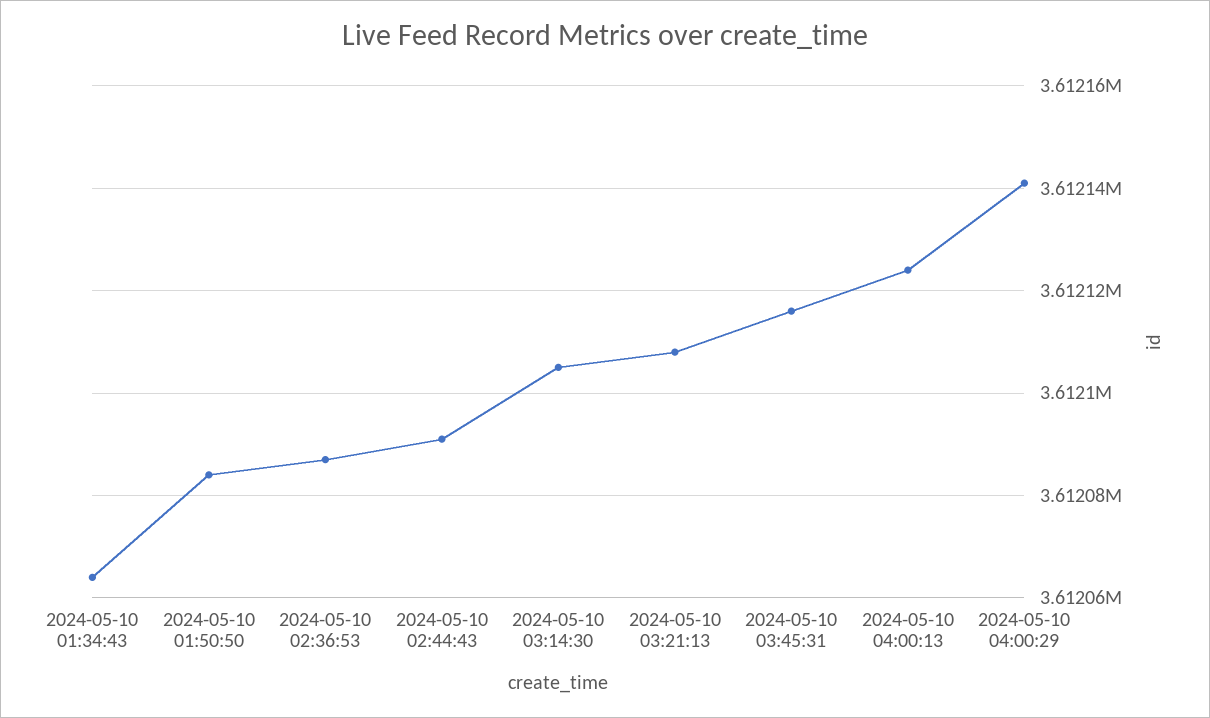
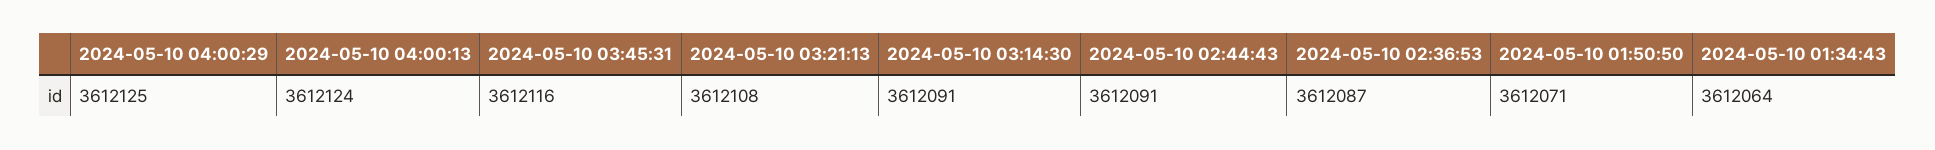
2024-05-10 01:50:50: 3612085 -> 3612071
2024-05-10 03:14:30: 3612105 -> 3612091
2024-05-10 04:00:29: 3612140 -> 3612125

